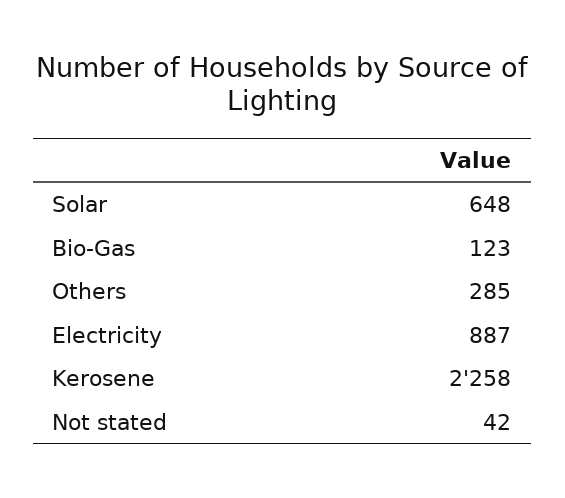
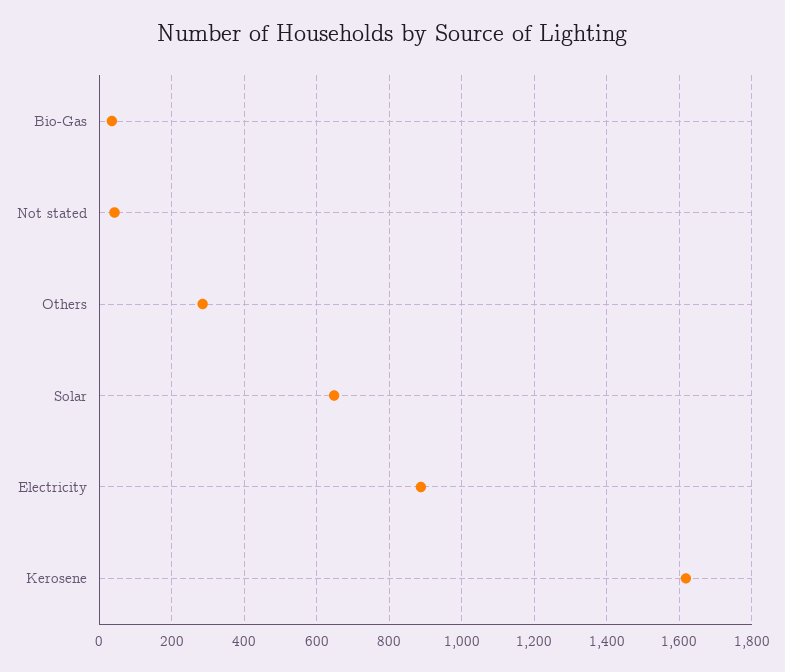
Bio-Gas: 123 -> 40
Kerosene: 2258 -> 1620

